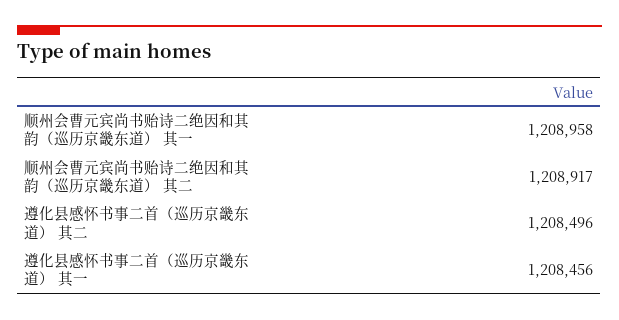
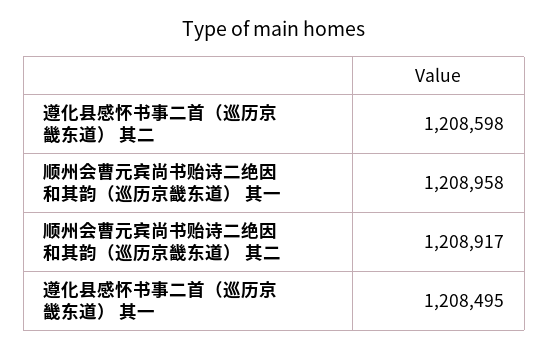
遵化县感怀书事二首（巡历京畿东道） 其二: 1208496 -> 1208598
遵化县感怀书事二首（巡历京畿东道） 其一: 1208456 -> 1208495

